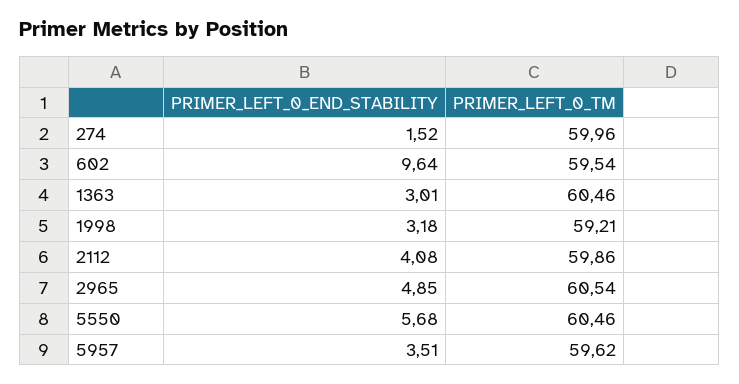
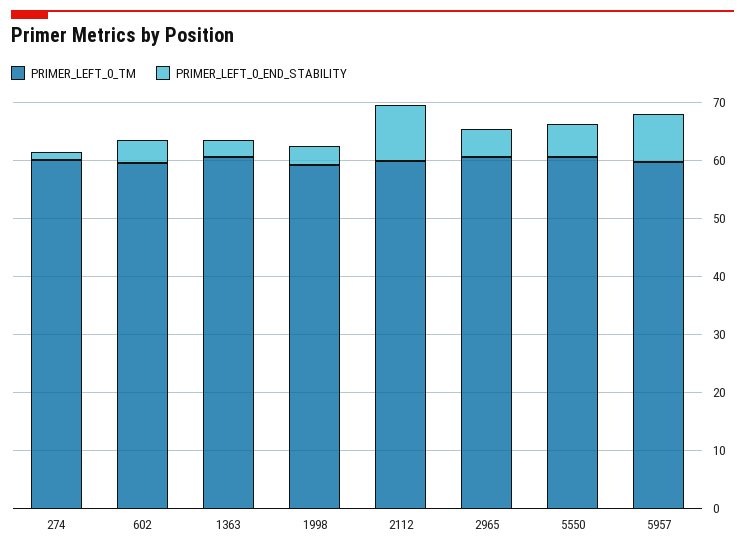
PRIMER_LEFT_0_END_STABILITY, 602: 9.64 -> 4
PRIMER_LEFT_0_END_STABILITY, 2112: 4.08 -> 10
PRIMER_LEFT_0_END_STABILITY, 5957: 3.51 -> 8

